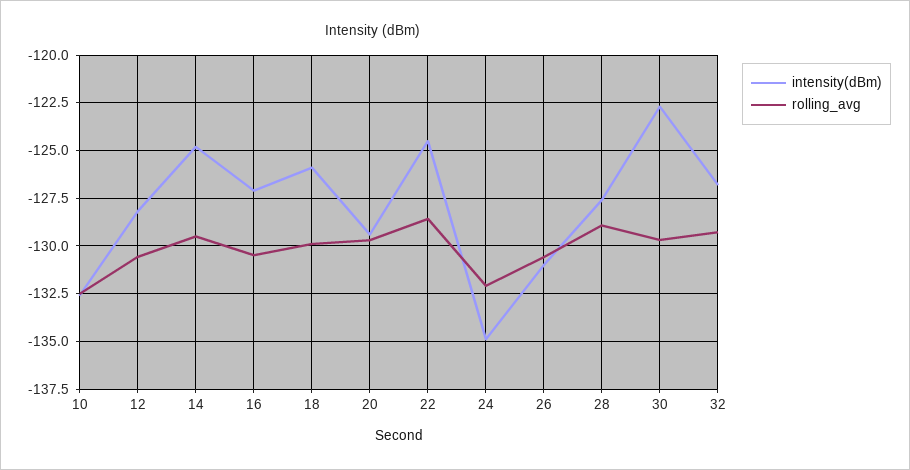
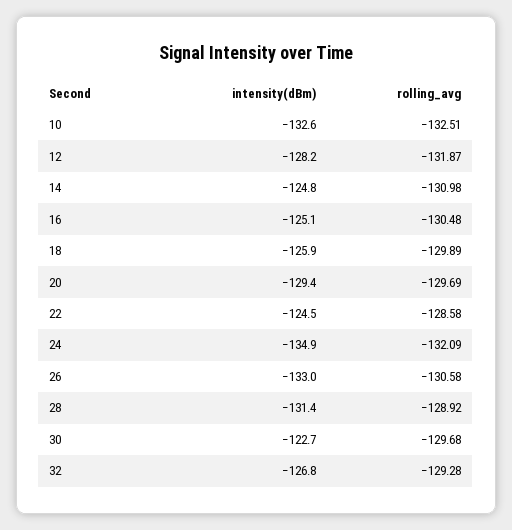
rolling_avg, 12: -130.5 -> -131.87
rolling_avg, 14: -129.5 -> -130.98
intensity(dBm), 16: -127 -> -125.1
intensity(dBm), 26: -131 -> -133
intensity(dBm), 28: -127.5 -> -131.4

